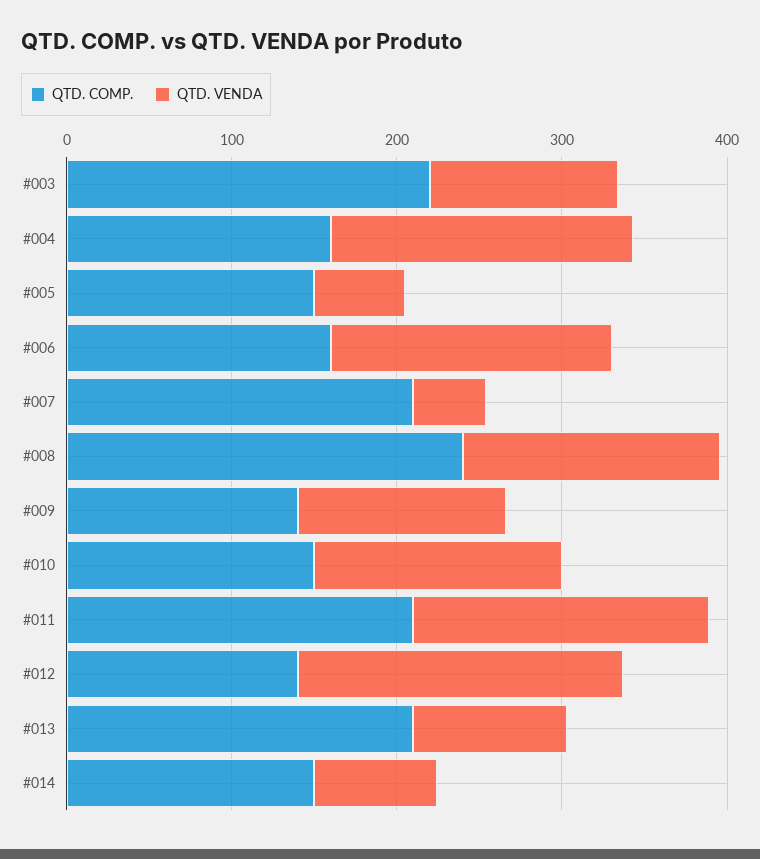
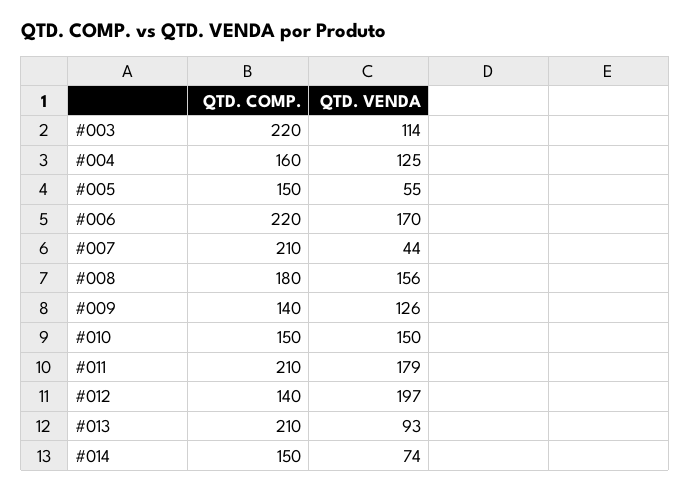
QTD. VENDA, #004: 180 -> 125
QTD. COMP., #006: 160 -> 220
QTD. COMP., #008: 240 -> 180

